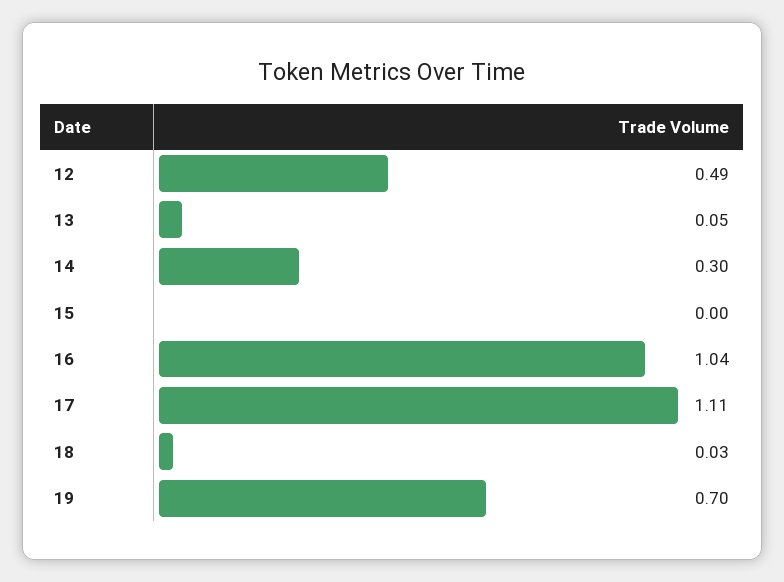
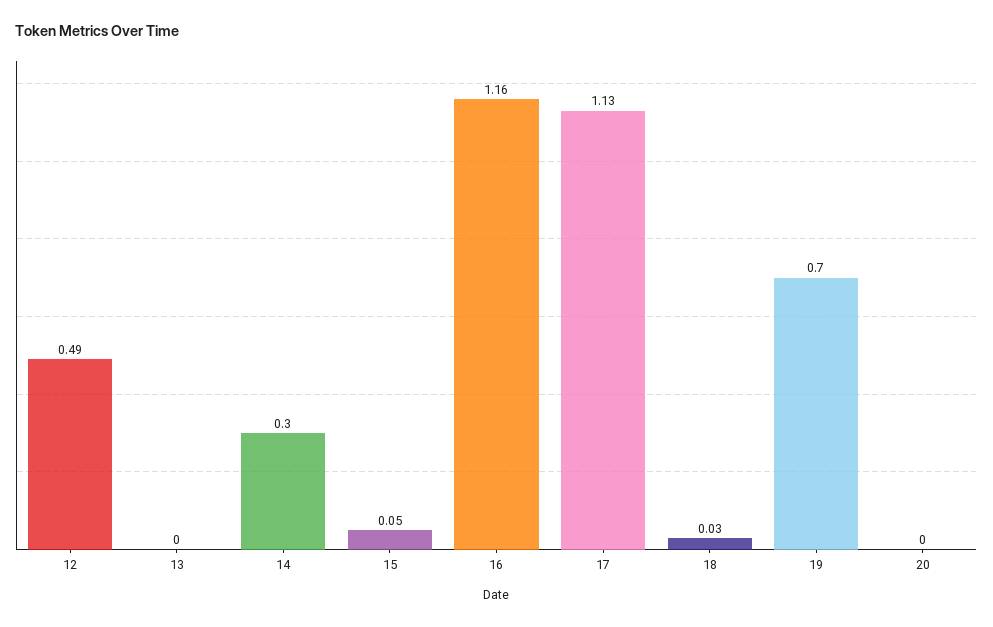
13: 0.05 -> 0
15: 0 -> 0.05
16: 1.04 -> 1.16
17: 1.11 -> 1.13
20: none -> 0

